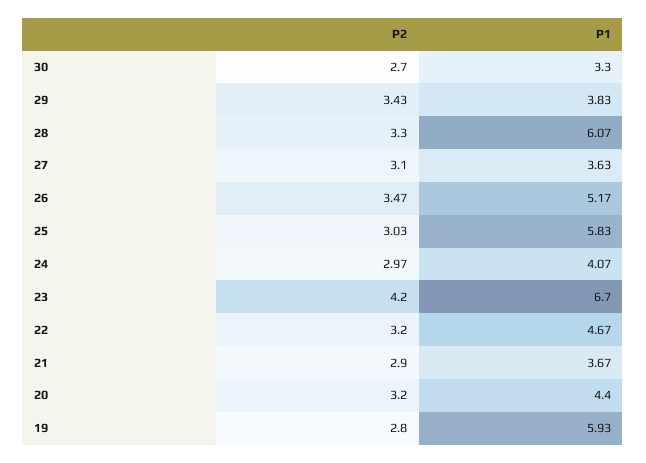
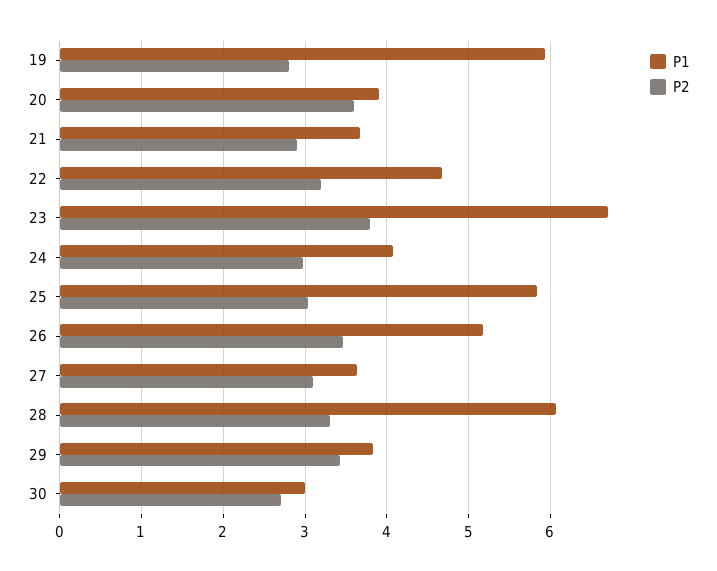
P1, 30: 3.3 -> 3
P2, 23: 4.2 -> 3.8
P2, 20: 3.2 -> 3.6
P1, 20: 4.4 -> 3.9

